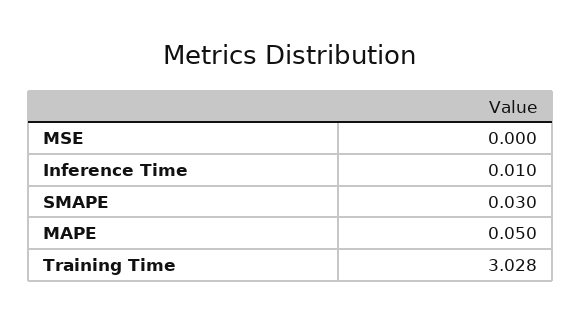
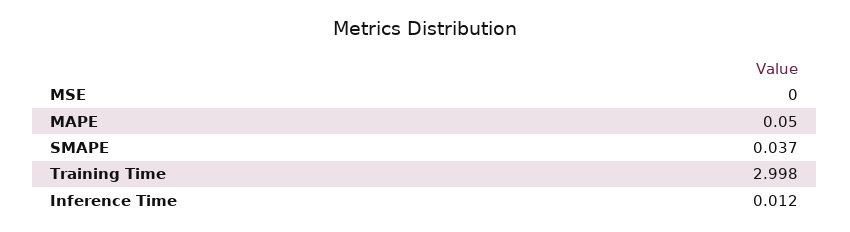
Inference Time: 0.01 -> 0.012
SMAPE: 0.03 -> 0.037
Training Time: 3.028 -> 2.998

